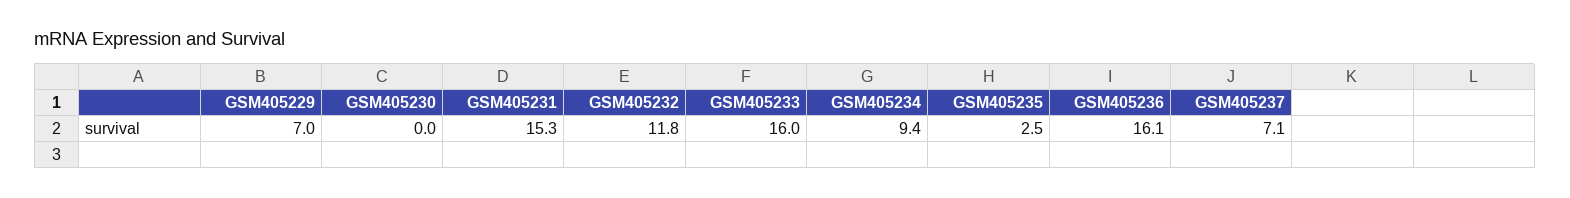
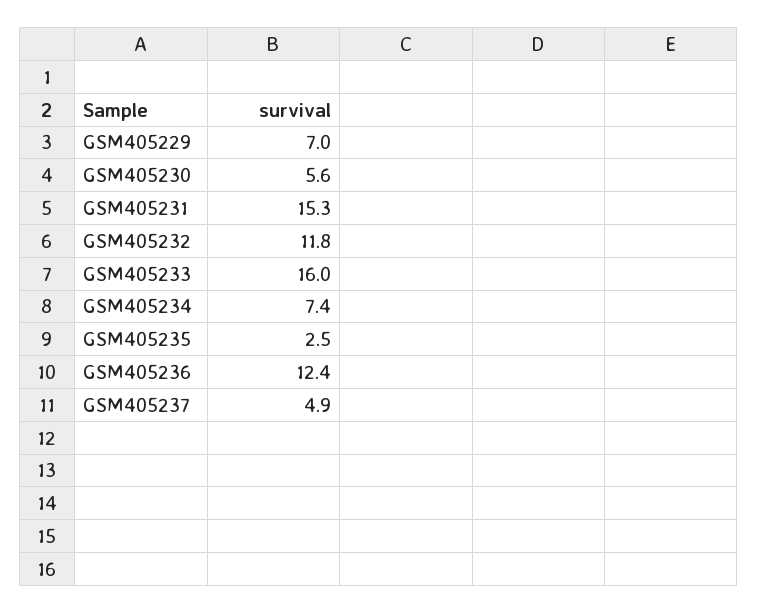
GSM405230: 0 -> 5.6
GSM405234: 9.4 -> 7.4
GSM405236: 16.1 -> 12.4
GSM405237: 7.1 -> 4.9

